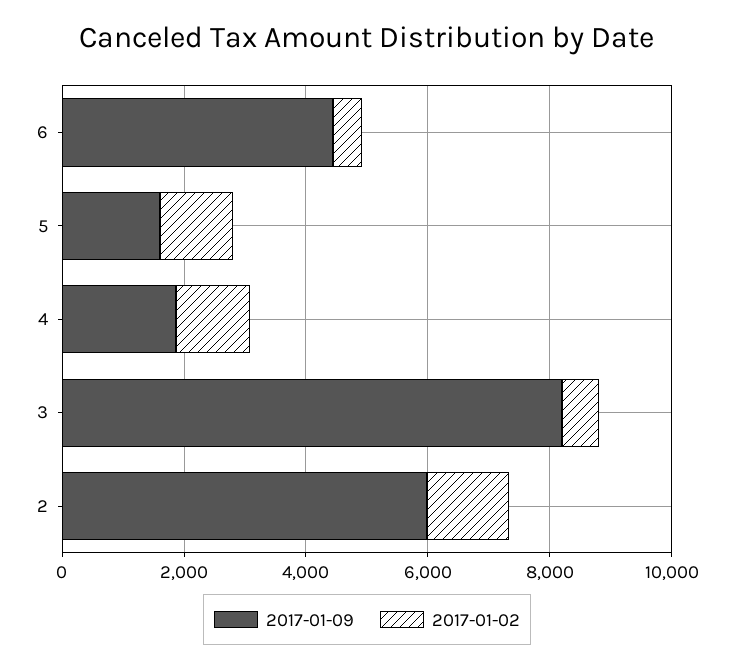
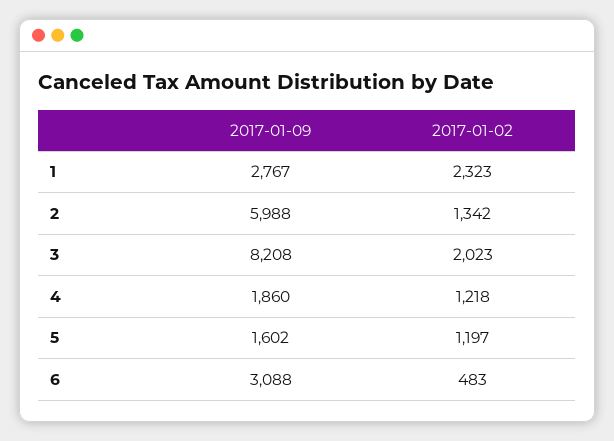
2017-01-09, 6: 4500 -> 3088
2017-01-02, 3: 500 -> 2023
2017-01-09, 1: none -> 2767
2017-01-02, 1: none -> 2323

